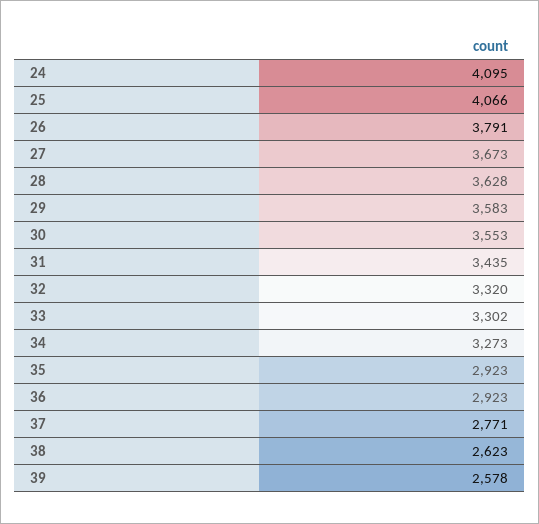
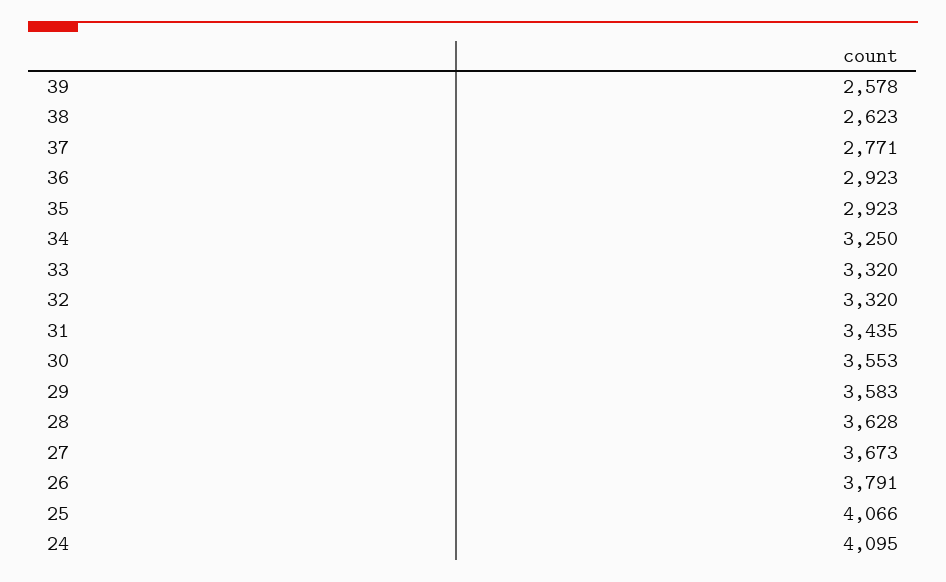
33: 3302 -> 3320
34: 3273 -> 3250

